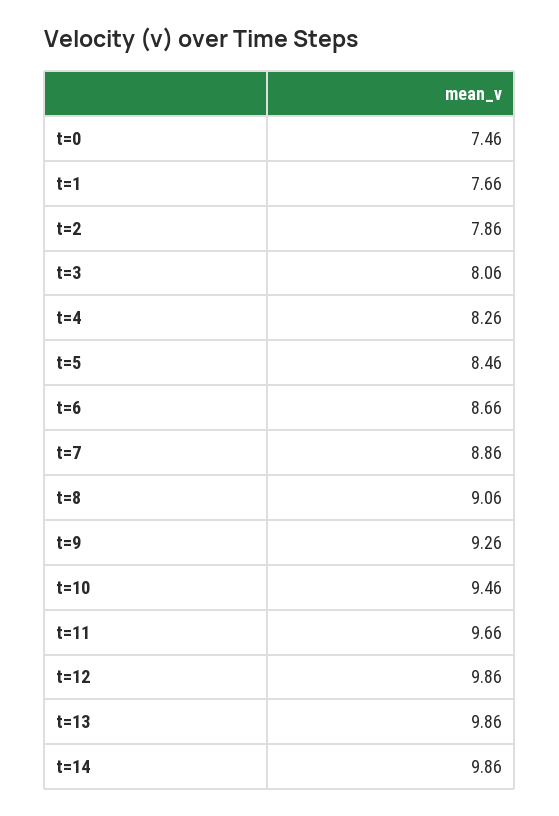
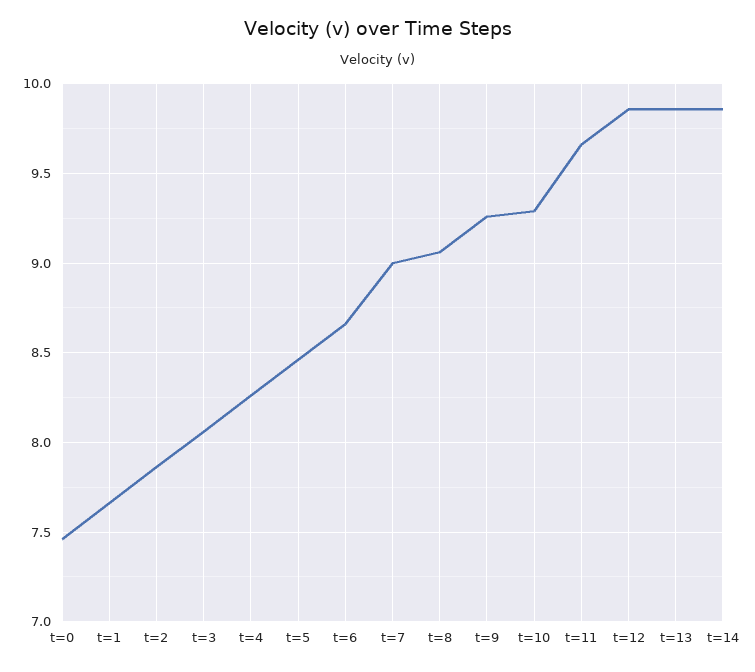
t=7: 8.86 -> 9
t=10: 9.46 -> 9.3

